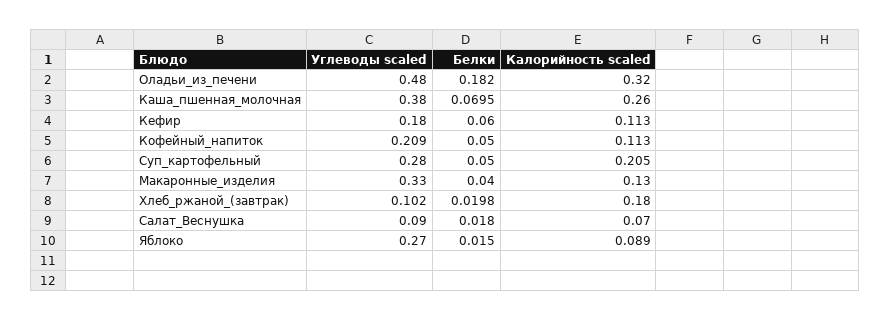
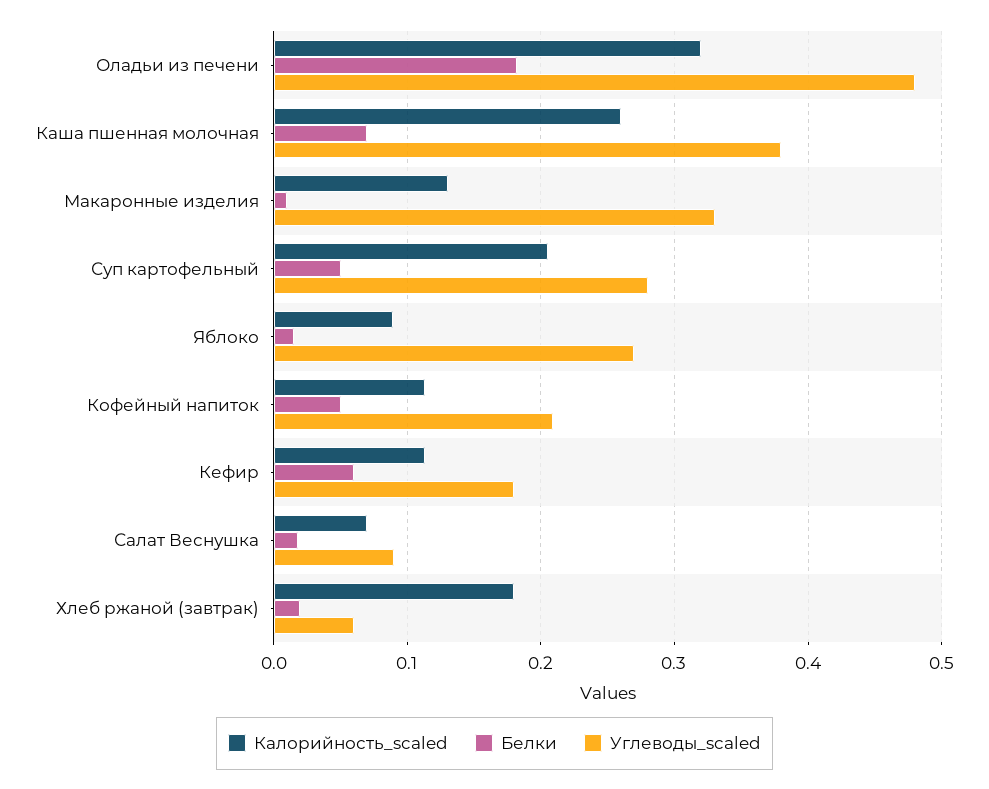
Белки, Макаронные_изделия: 0.04 -> 0.01
Углеводы scaled, Хлеб_ржаной_(завтрак): 0.102 -> 0.06

